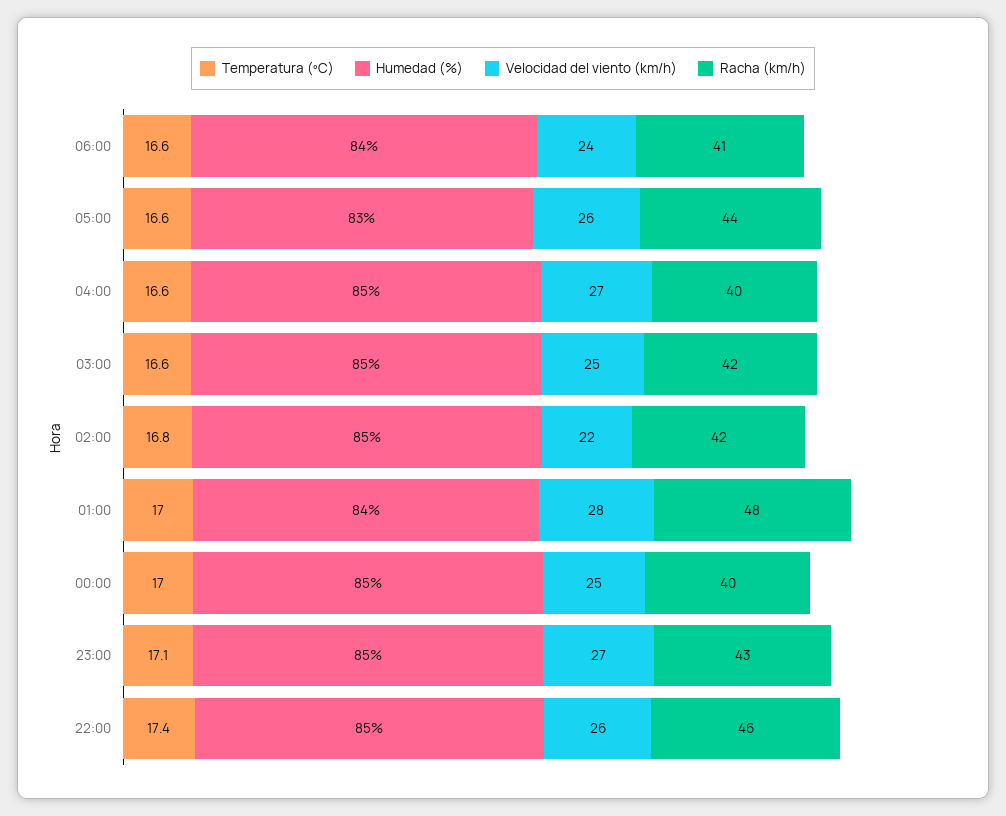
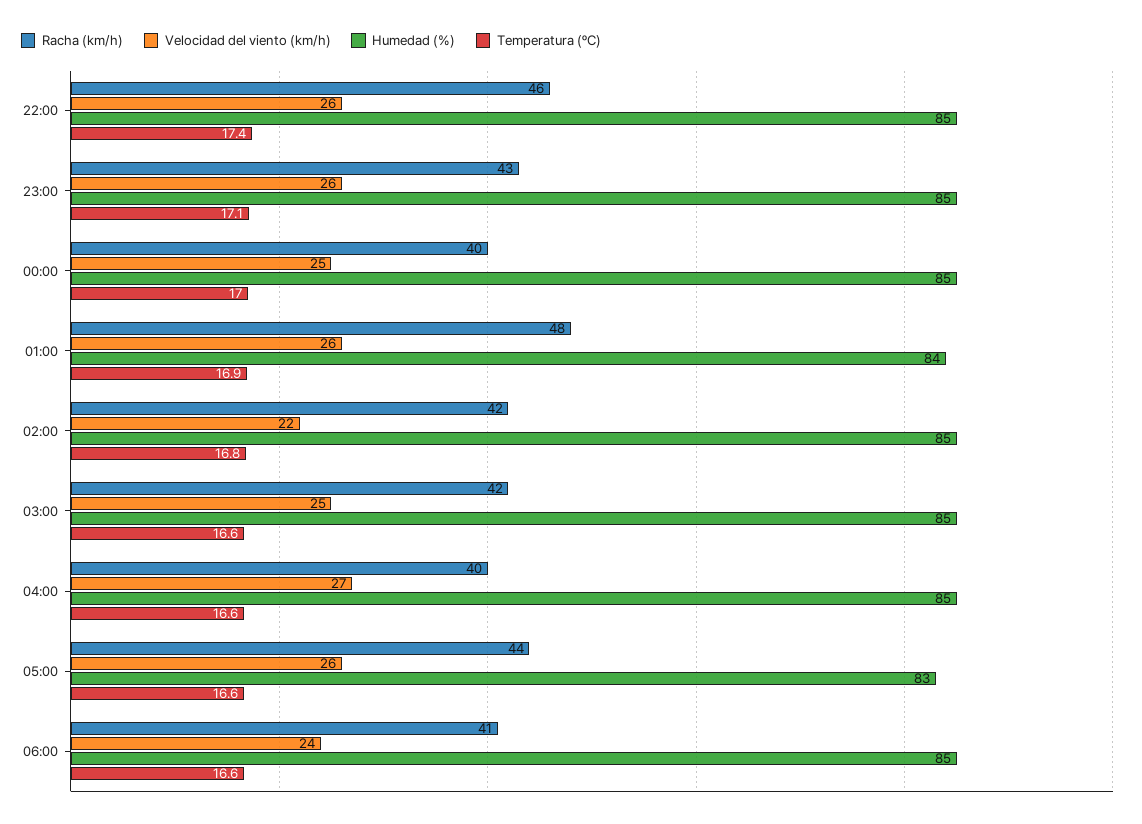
Humedad (%), 06:00: 84 -> 85
Temperatura (ºC), 01:00: 17 -> 16.9
Velocidad del viento (km/h), 01:00: 28 -> 26
Velocidad del viento (km/h), 23:00: 27 -> 26

